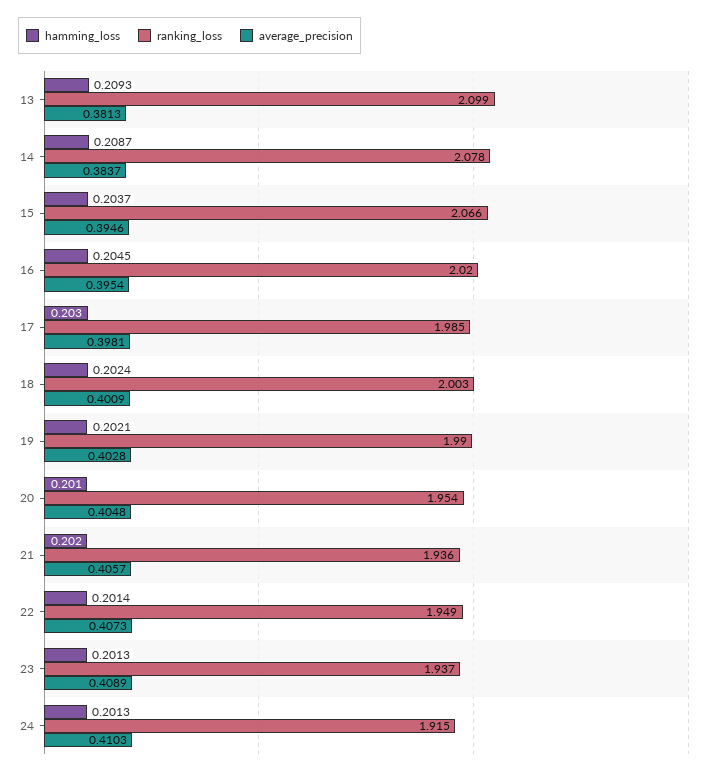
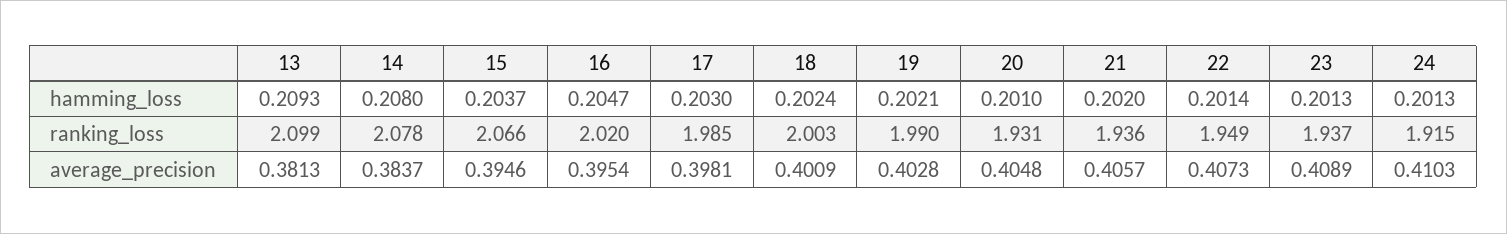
hamming_loss, 14: 0.2087 -> 0.208
hamming_loss, 16: 0.2045 -> 0.2047
ranking_loss, 20: 1.954 -> 1.931

